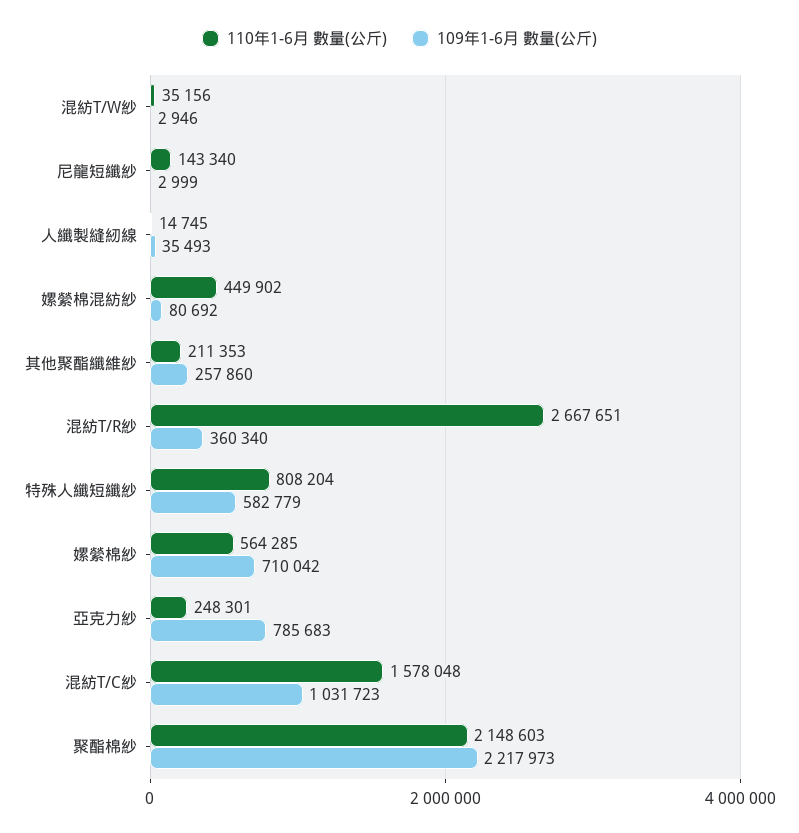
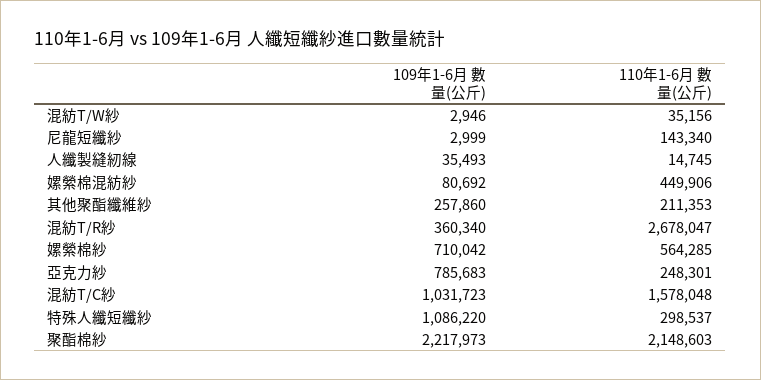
110年1-6月 數量(公斤), 嫘縈棉混紡紗: 449902 -> 449906
110年1-6月 數量(公斤), 混紡T/R紗: 2667651 -> 2678047
110年1-6月 數量(公斤), 特殊人纖短纖紗: 808204 -> 298537
109年1-6月 數量(公斤), 特殊人纖短纖紗: 582779 -> 1086220

